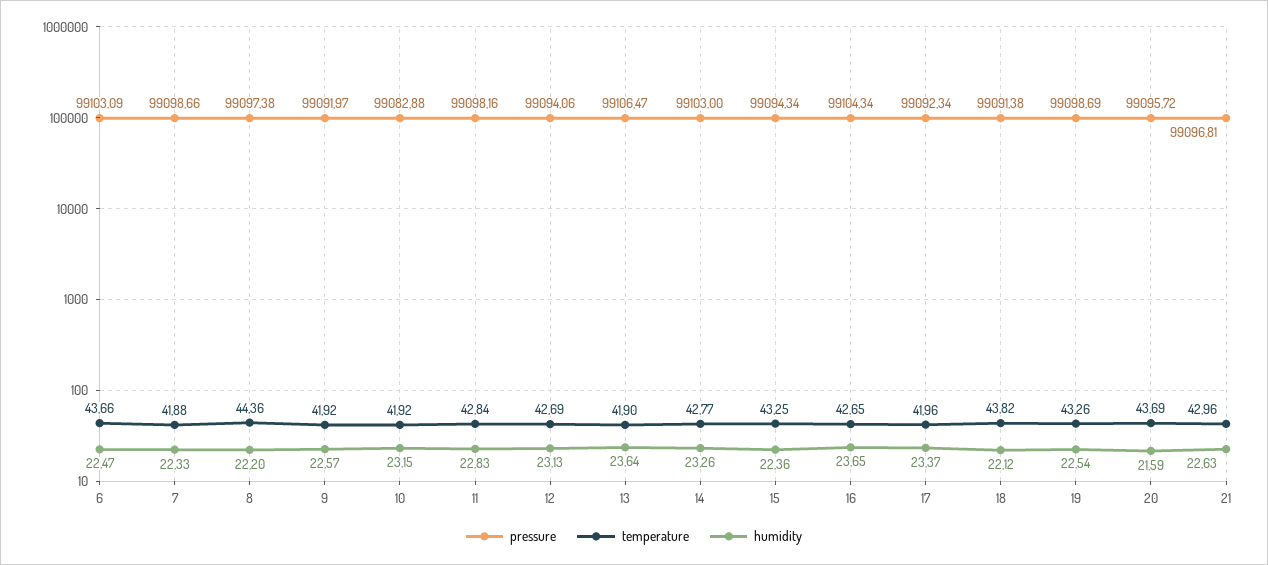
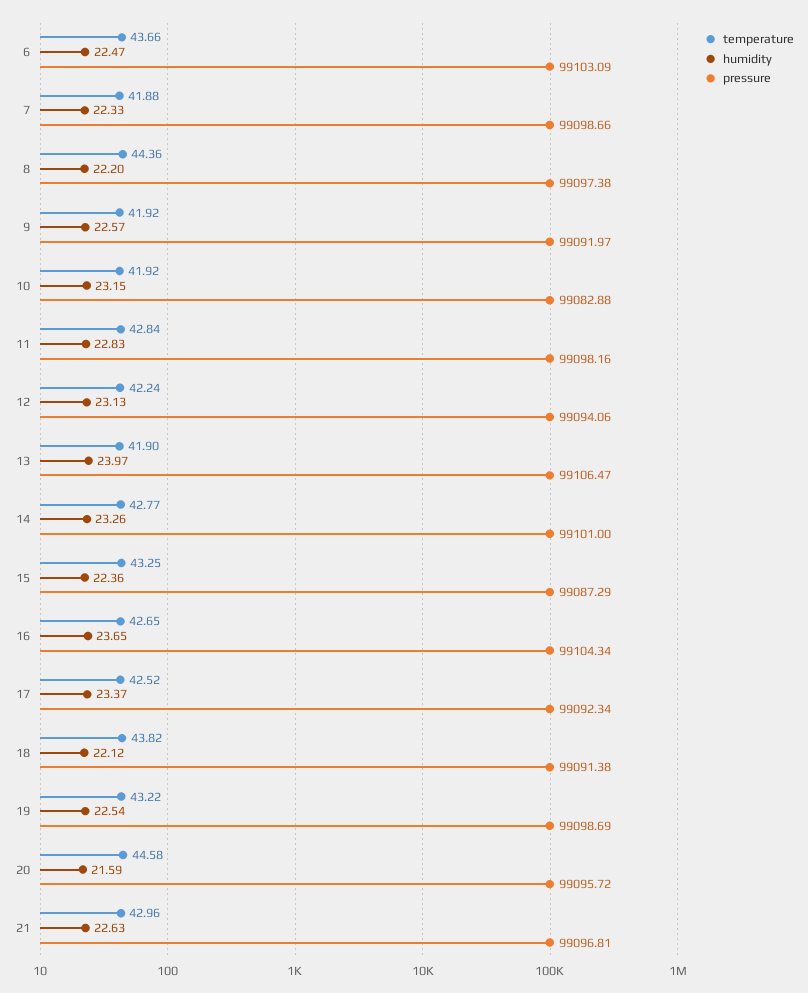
temperature, 12: 42.69 -> 42.24
humidity, 13: 23.64 -> 23.97
pressure, 14: 99103 -> 99101
pressure, 15: 99094.34 -> 99087.29
temperature, 17: 41.96 -> 42.52
temperature, 19: 43.26 -> 43.22
temperature, 20: 43.69 -> 44.58

